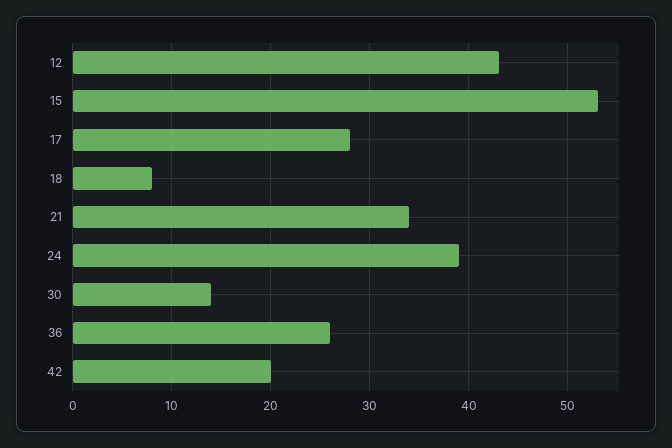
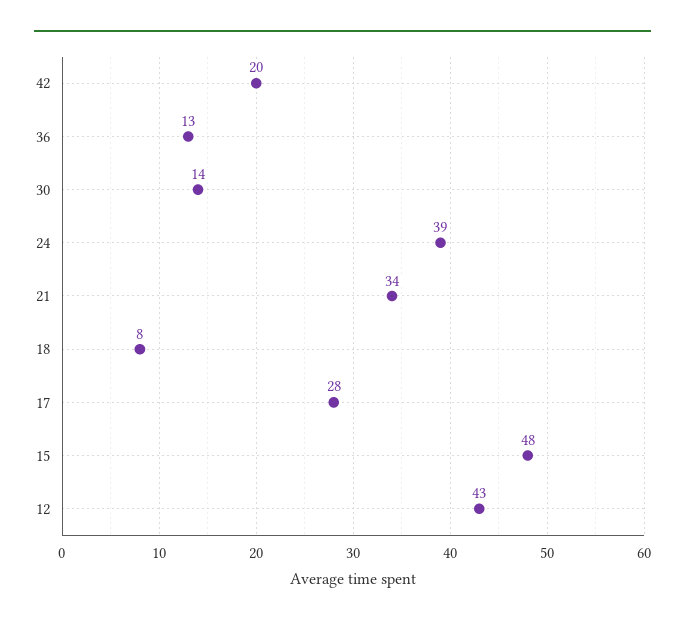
15: 53 -> 48
36: 26 -> 13

